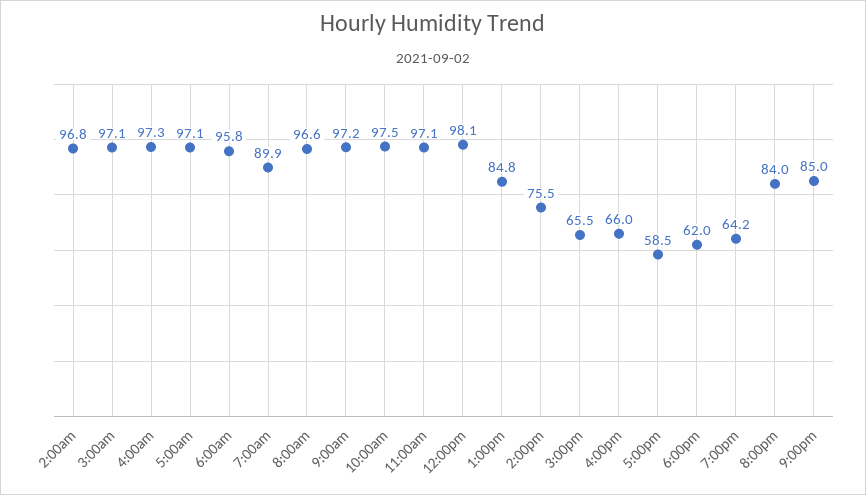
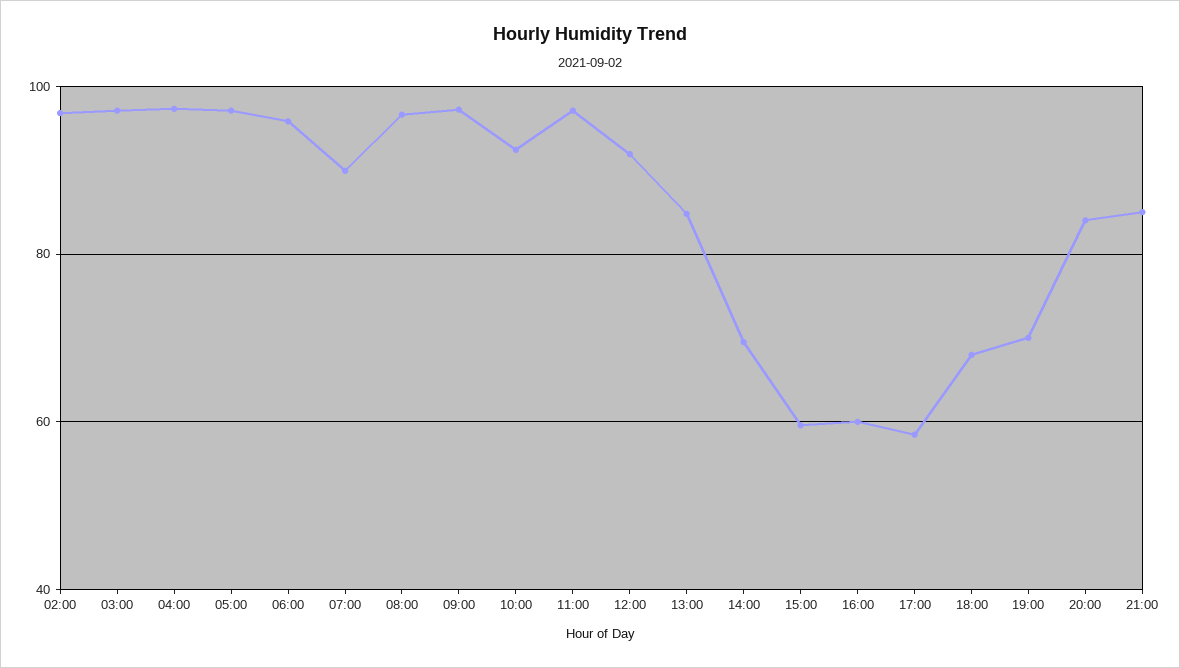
10:00am: 97.5 -> 92
12:00pm: 98.1 -> 92
2:00pm: 75.5 -> 70
3:00pm: 65.5 -> 60
4:00pm: 66 -> 60
6:00pm: 62 -> 68
7:00pm: 64.2 -> 70

